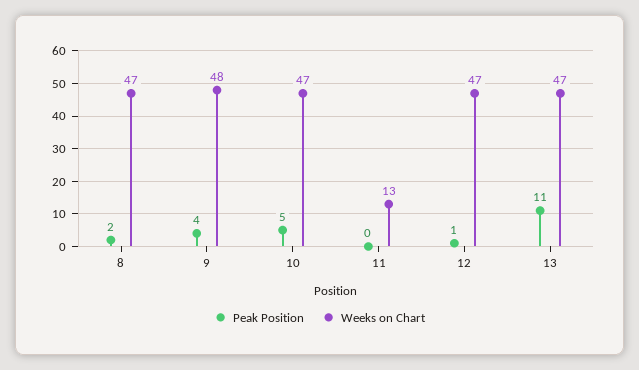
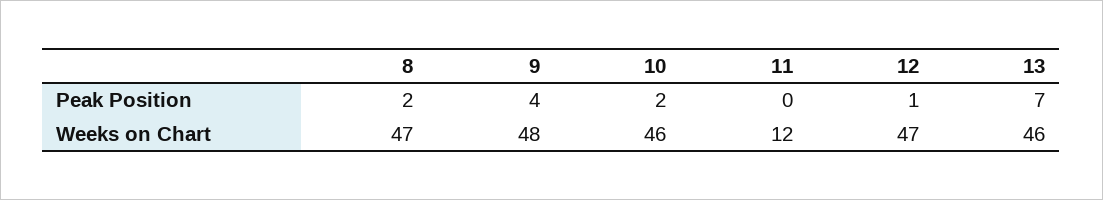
Peak Position, 10: 5 -> 2
Weeks on Chart, 10: 47 -> 46
Weeks on Chart, 11: 13 -> 12
Peak Position, 13: 11 -> 7
Weeks on Chart, 13: 47 -> 46

